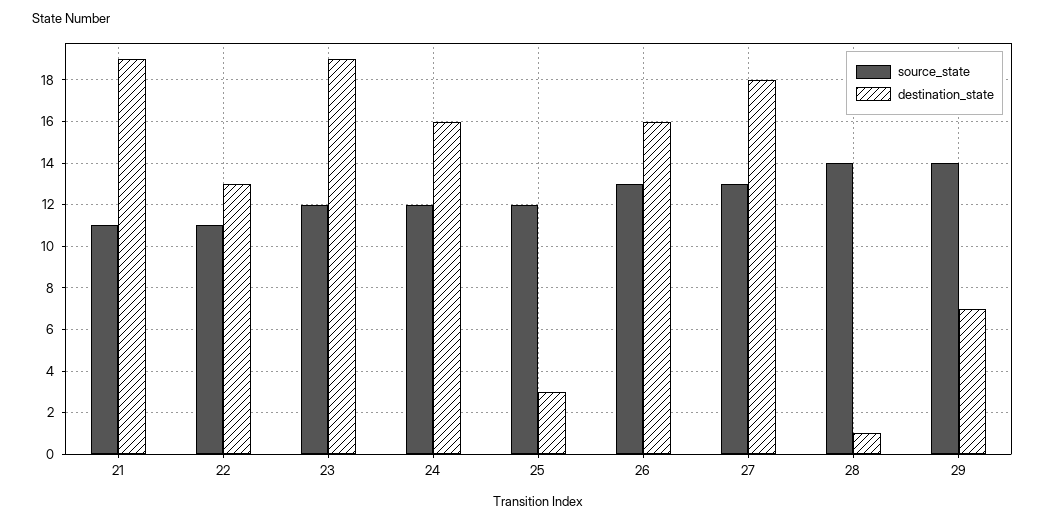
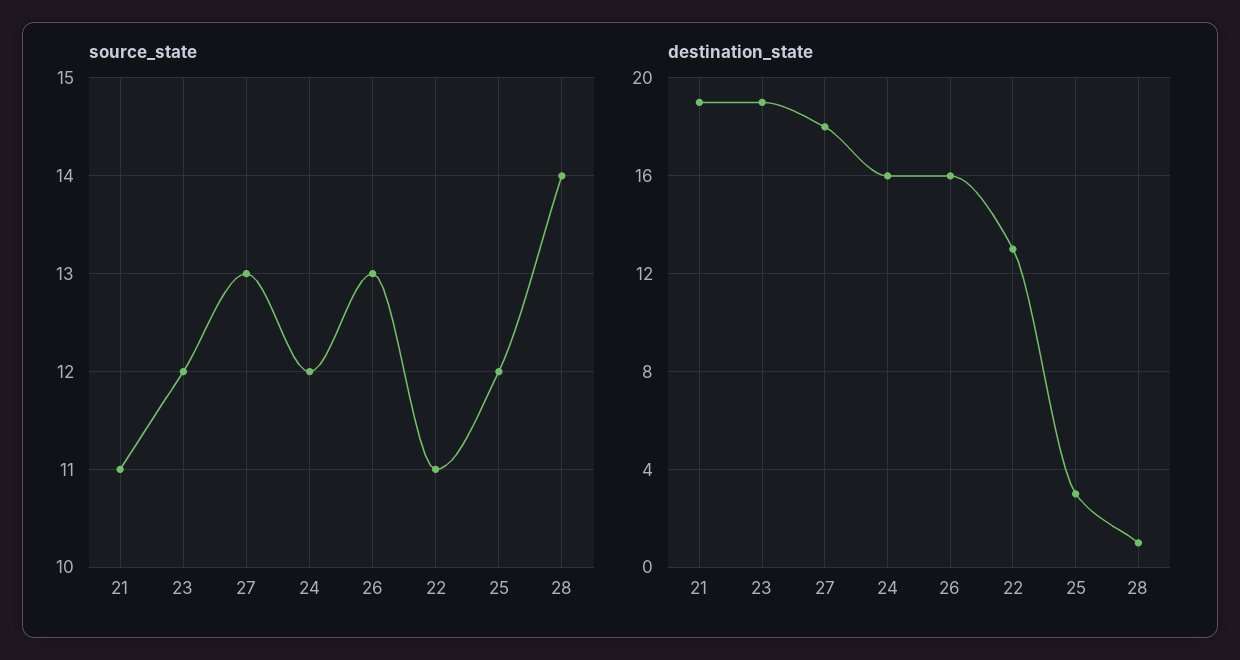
source_state, 29: 14 -> none
destination_state, 29: 7 -> none

